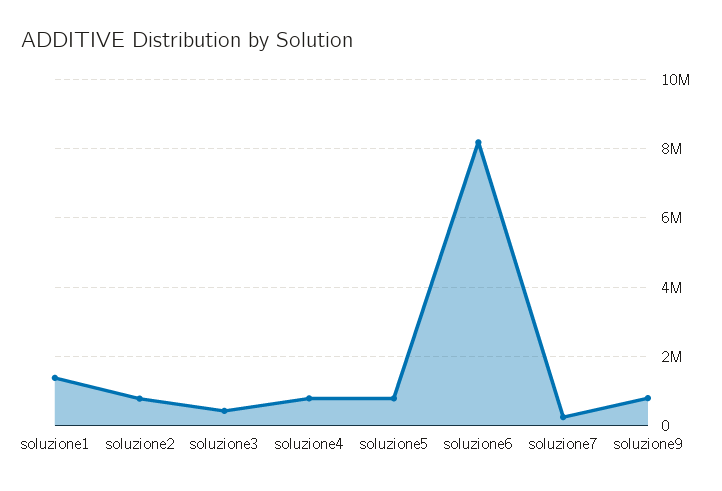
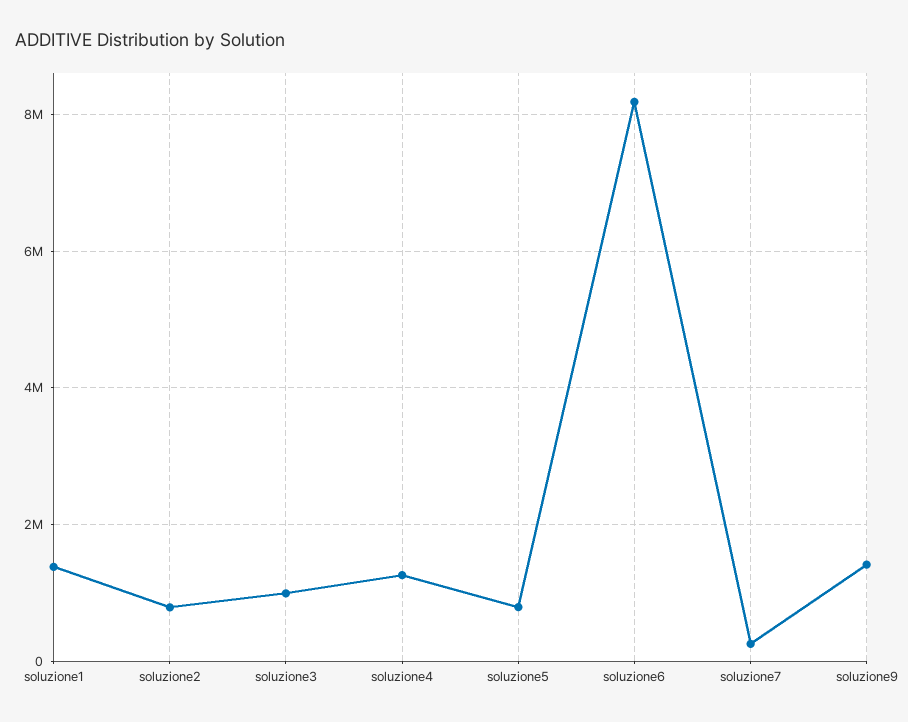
soluzione3: 400000 -> 1000000
soluzione4: 800000 -> 1200000
soluzione9: 800000 -> 1400000

